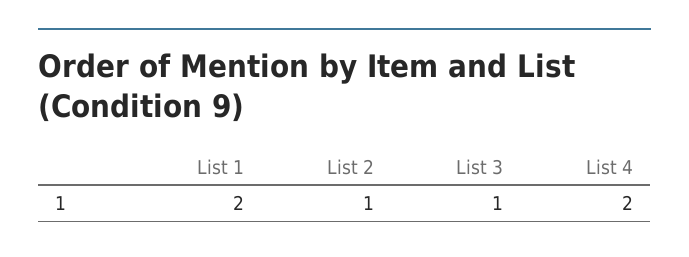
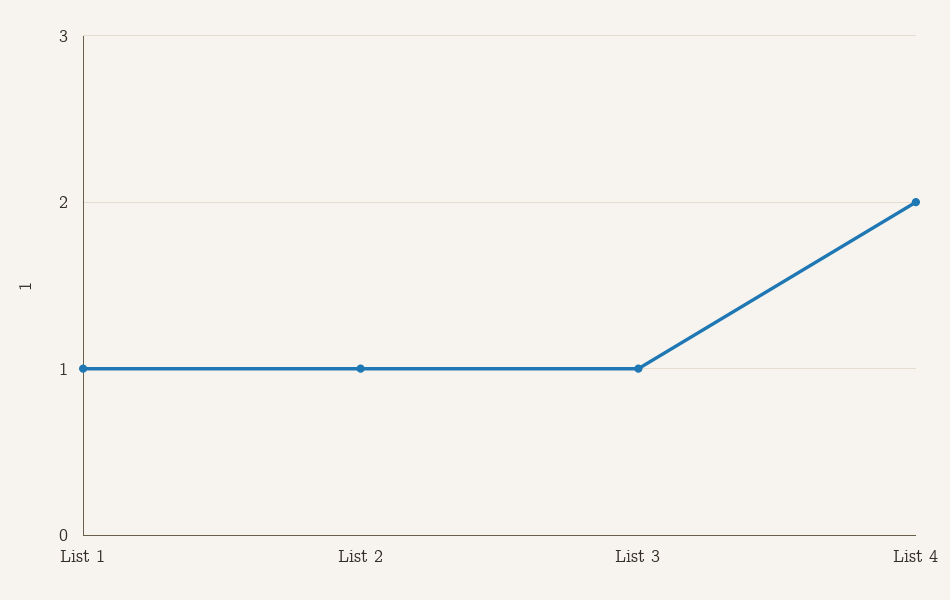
List 1: 2 -> 1

